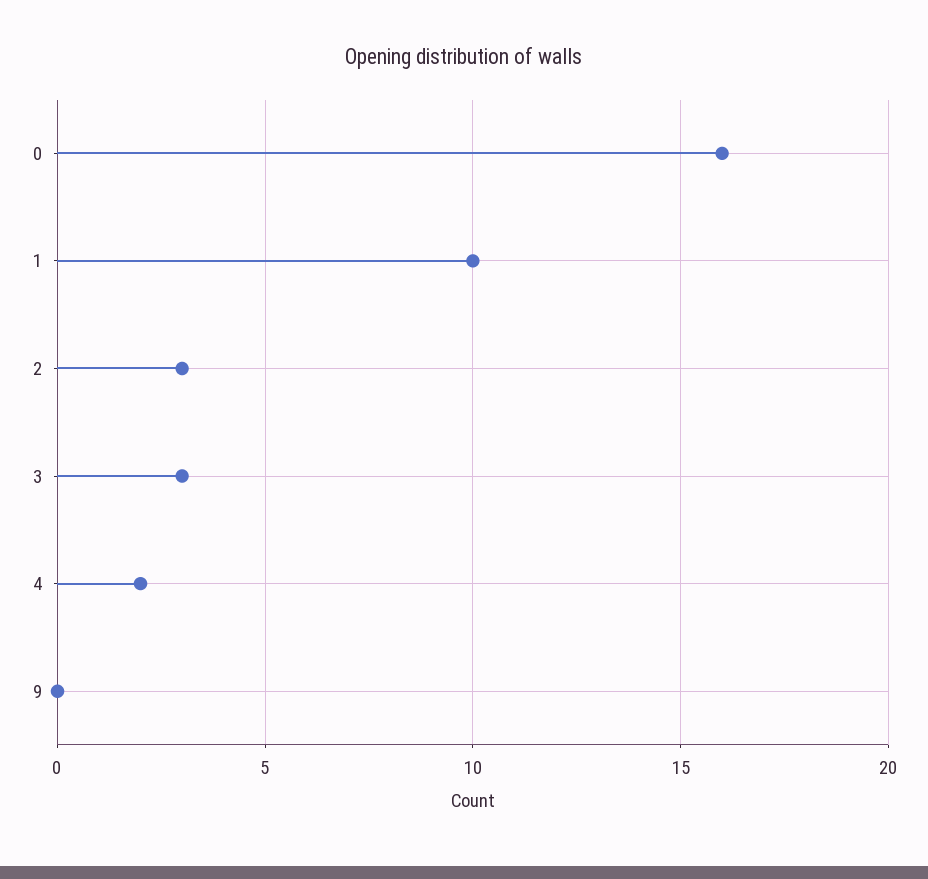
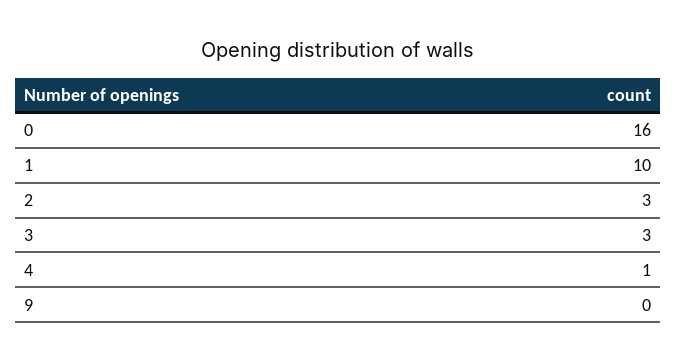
4: 2 -> 1

